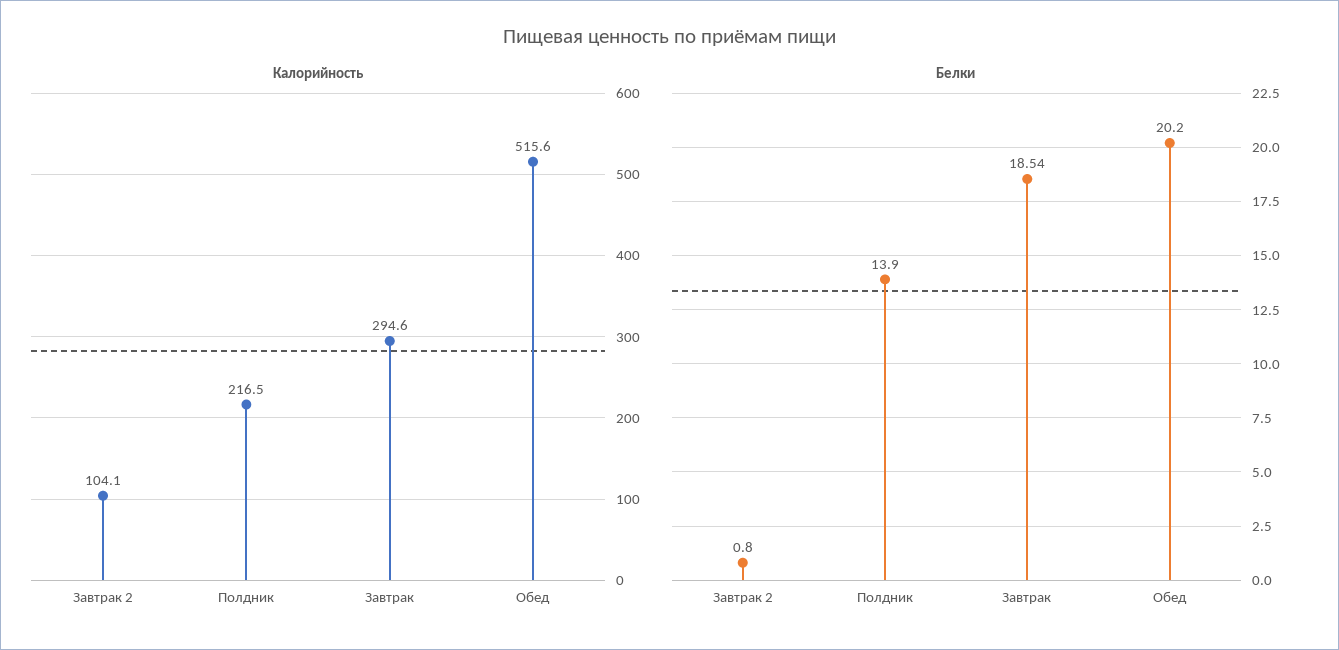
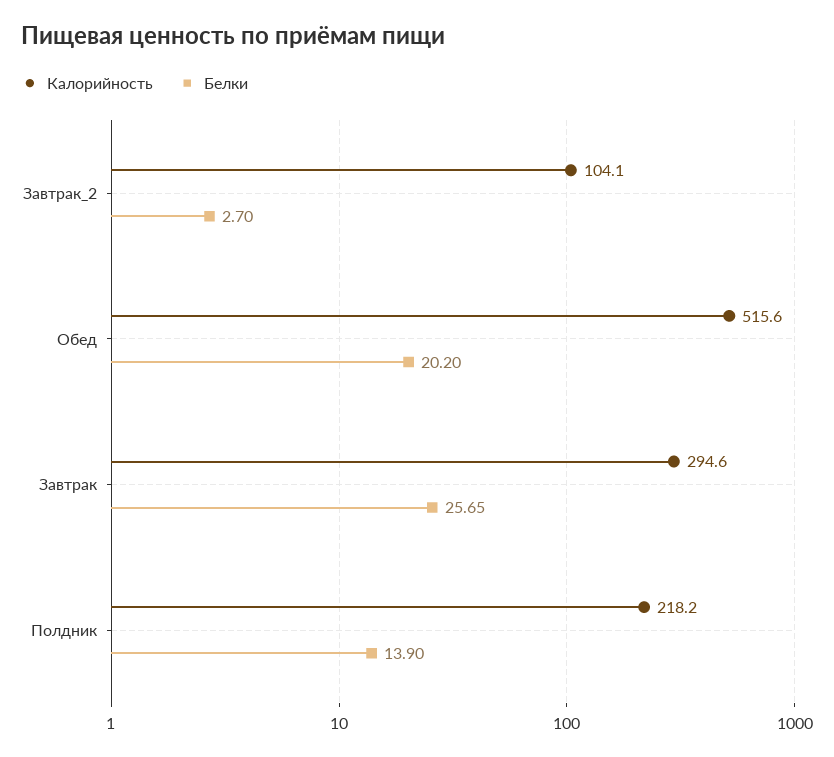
Калорийность, Полдник: 216.5 -> 218.2
Белки, Завтрак 2: 0.8 -> 2.7
Белки, Завтрак: 18.54 -> 25.65

